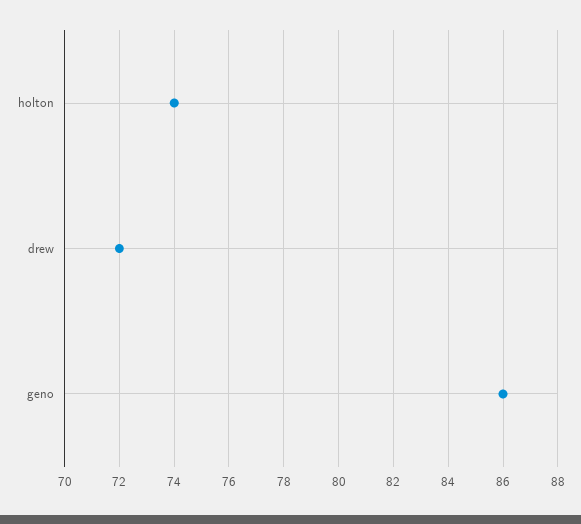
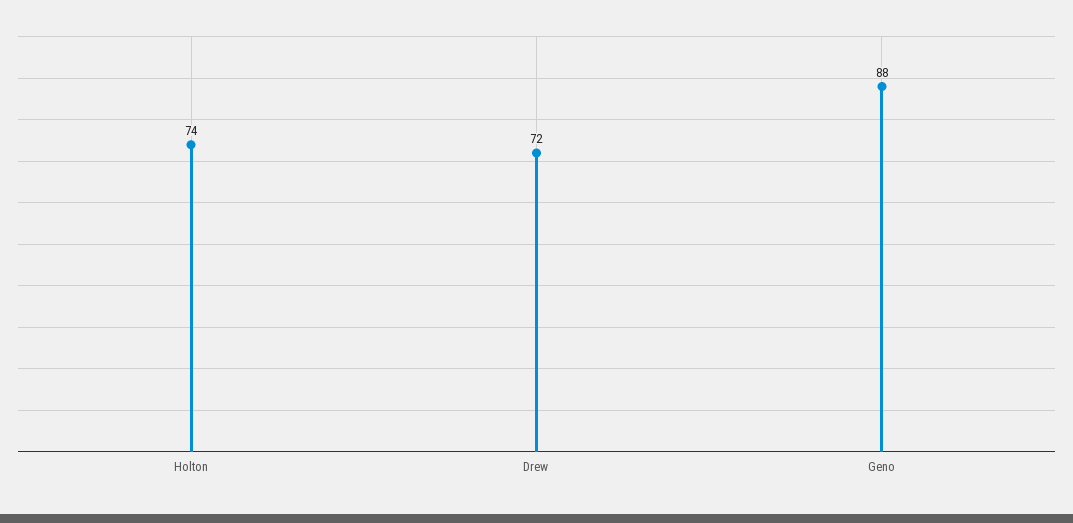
geno: 86 -> 88

